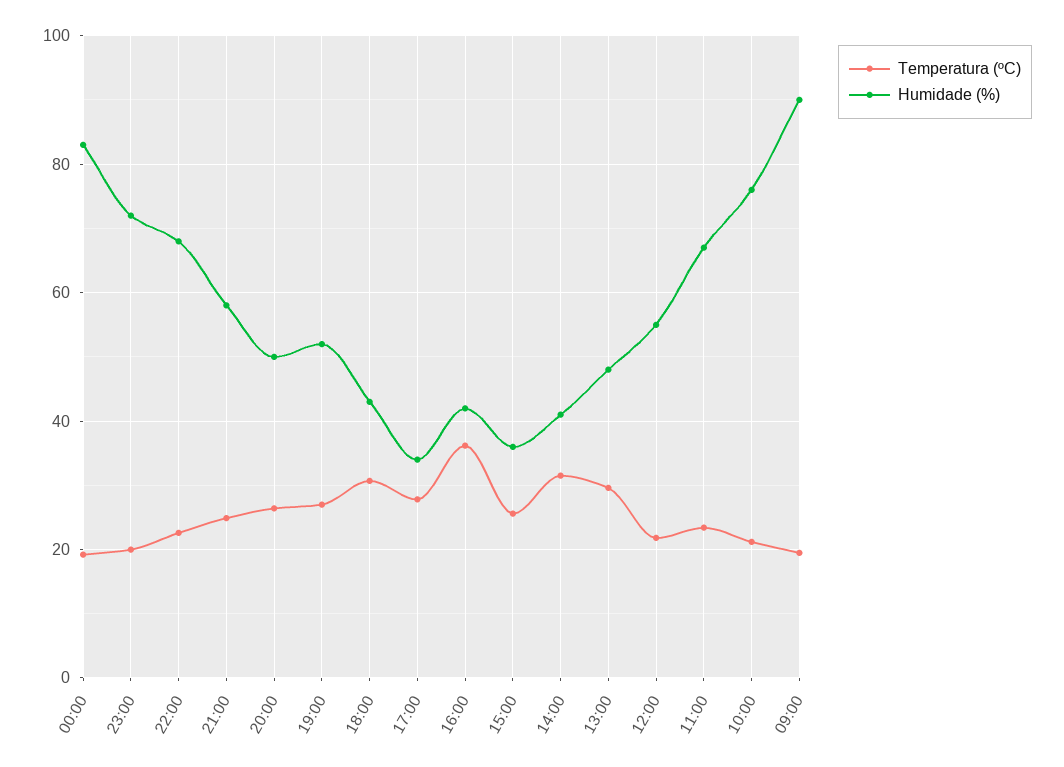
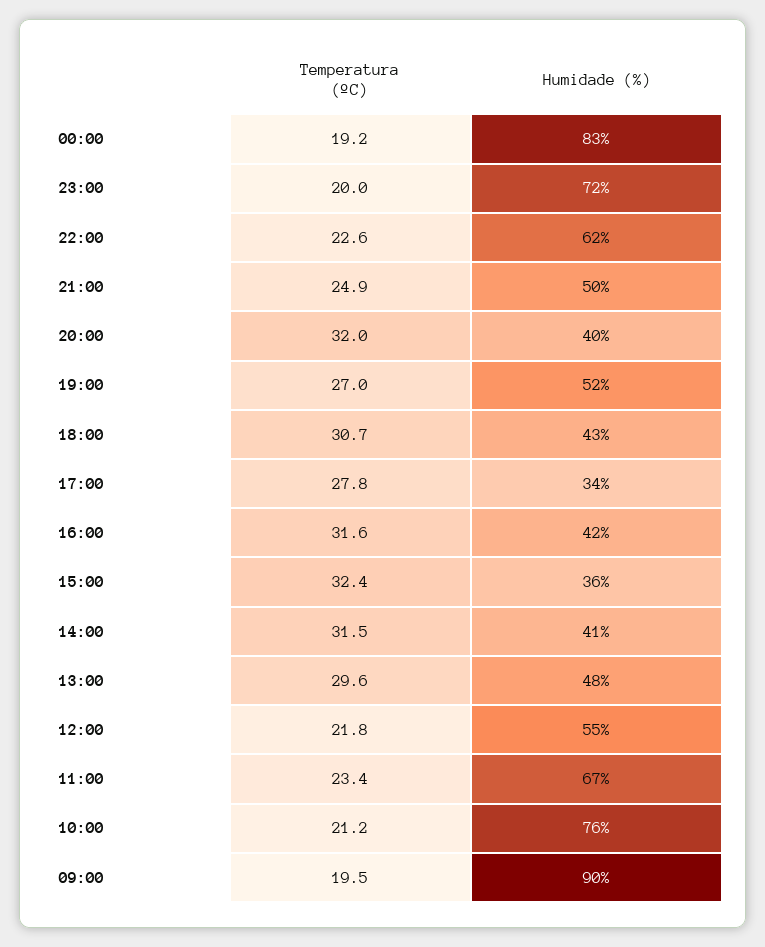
Humidade (%), 22:00: 68 -> 62
Humidade (%), 21:00: 58 -> 50
Temperatura (ºC), 20:00: 26 -> 32
Humidade (%), 20:00: 50 -> 40
Temperatura (ºC), 16:00: 36 -> 31.6
Temperatura (ºC), 15:00: 26 -> 32.4

